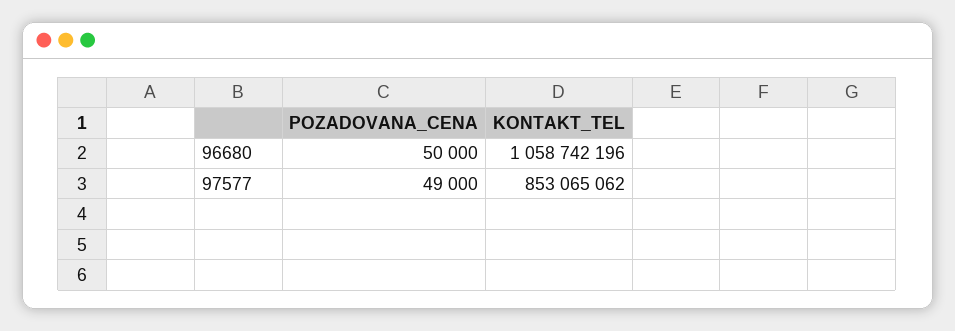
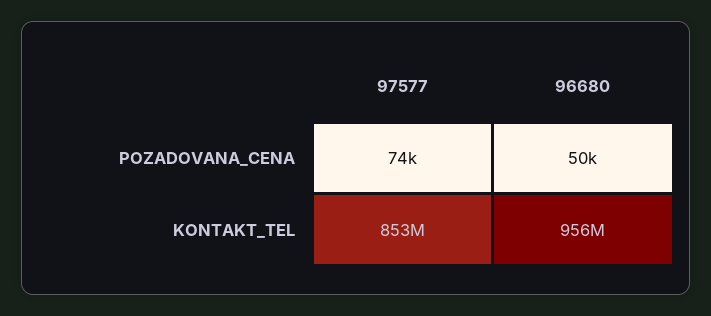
KONTAKT_TEL, 96680: 1058742196 -> 956000000
POZADOVANA_CENA, 97577: 49000 -> 74000

